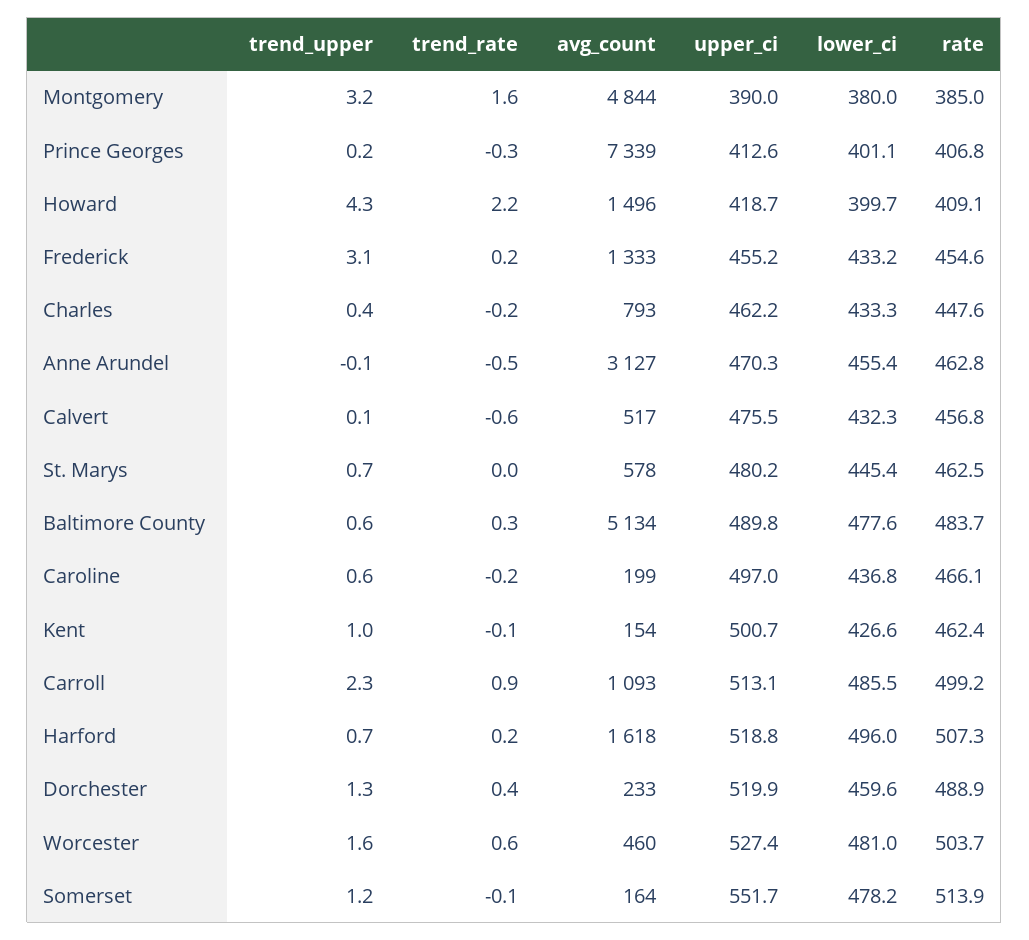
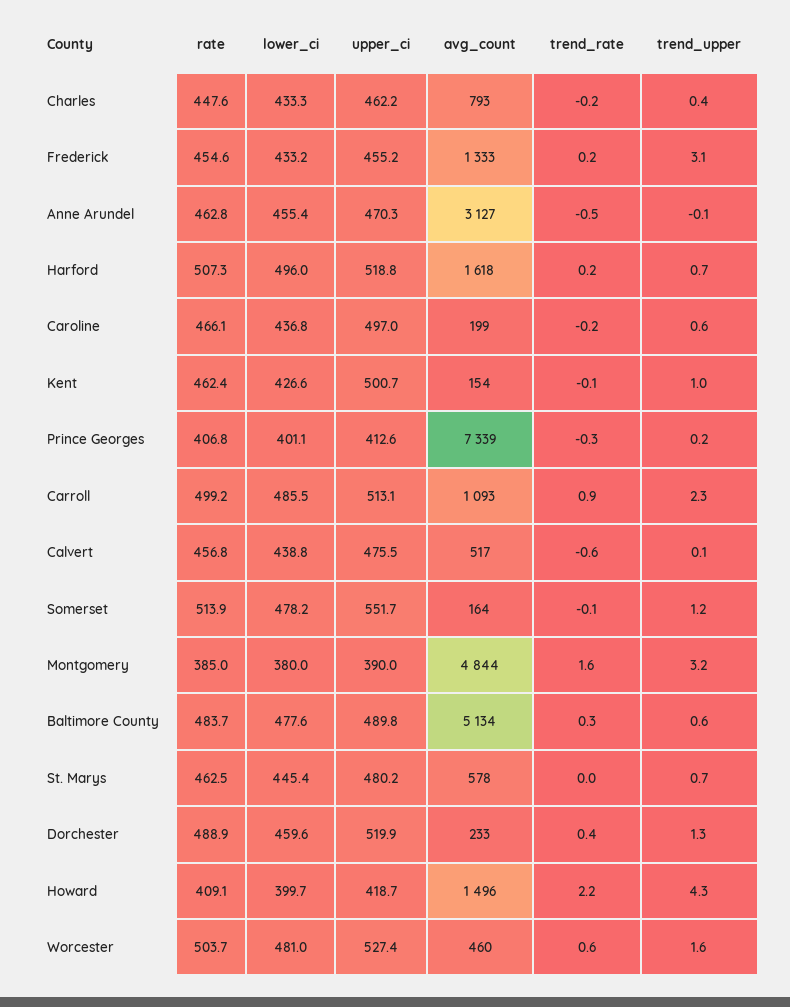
lower_ci, Calvert: 432.3 -> 438.8

